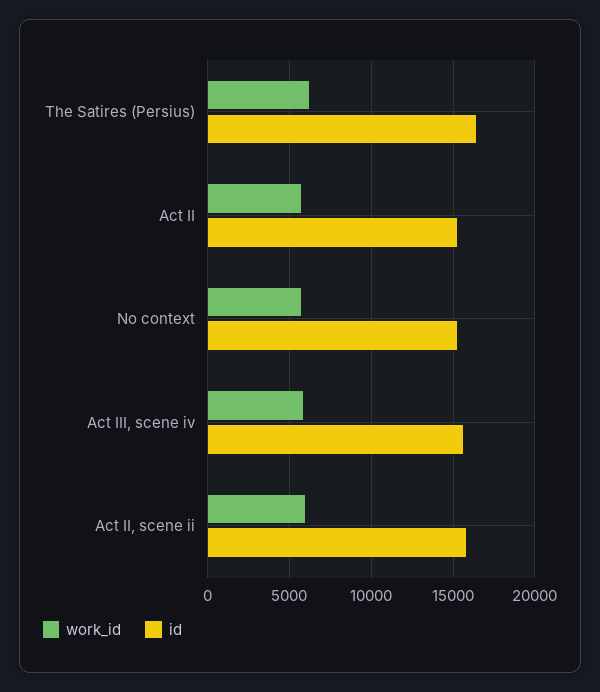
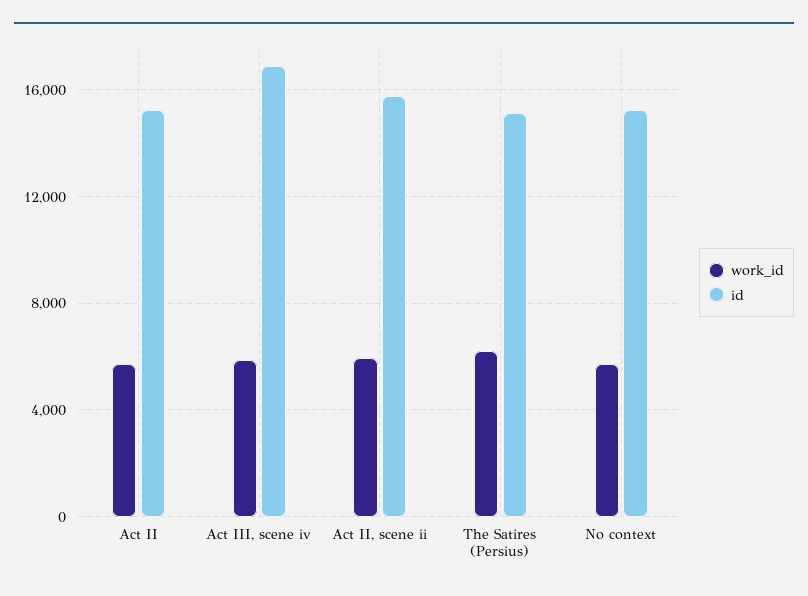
id, The Satires (Persius): 16500 -> 15000
id, Act III, scene iv: 15500 -> 17000

